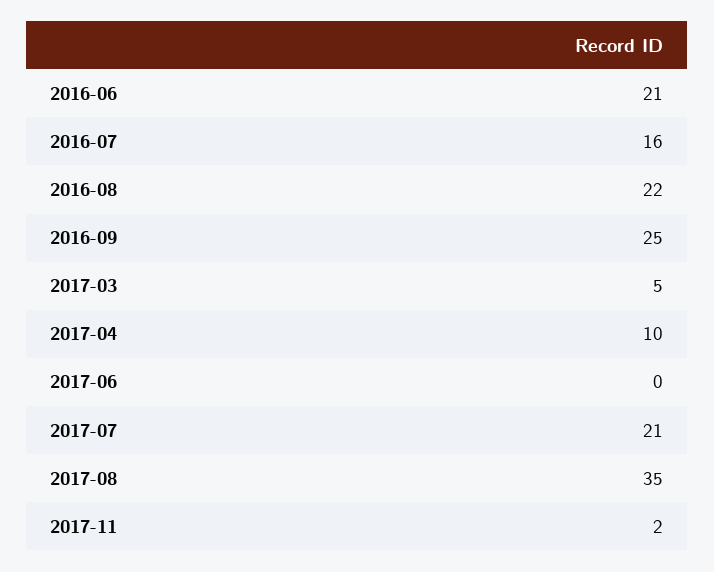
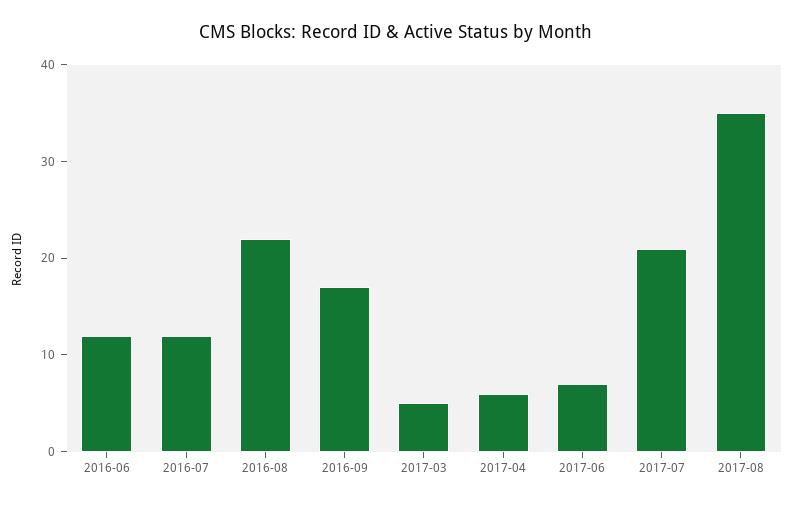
2016-06: 21 -> 12
2016-07: 16 -> 12
2016-09: 25 -> 17
2017-04: 10 -> 6
2017-06: 0 -> 7
2017-11: 2 -> none

